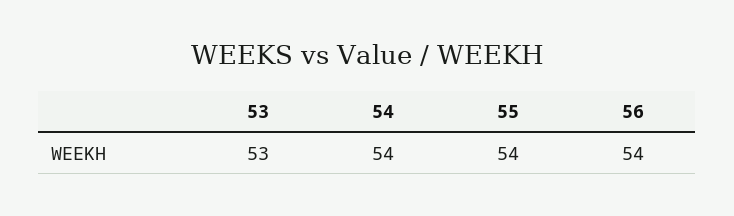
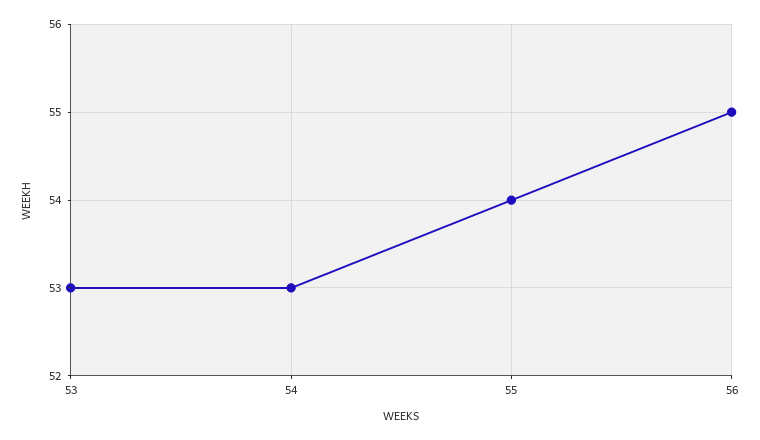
54: 54 -> 53
56: 54 -> 55

